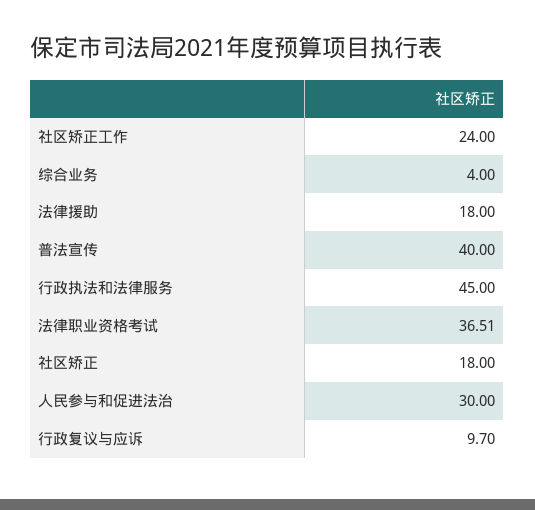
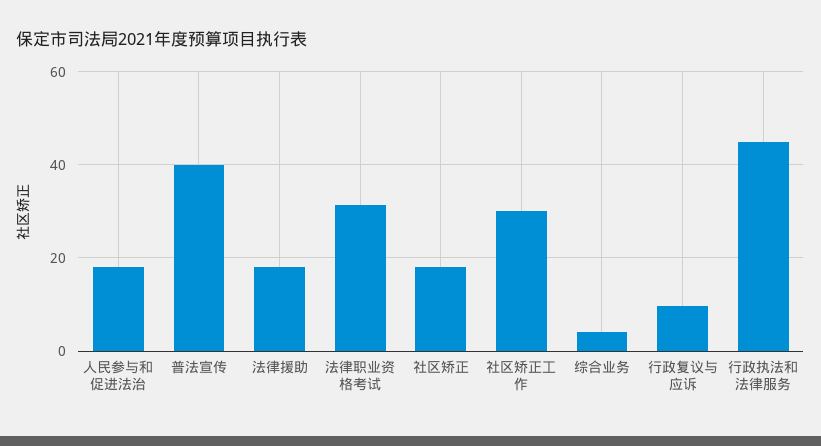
社区矫正工作: 24 -> 30
法律职业资格考试: 36.51 -> 32
人民参与和促进法治: 30 -> 18

